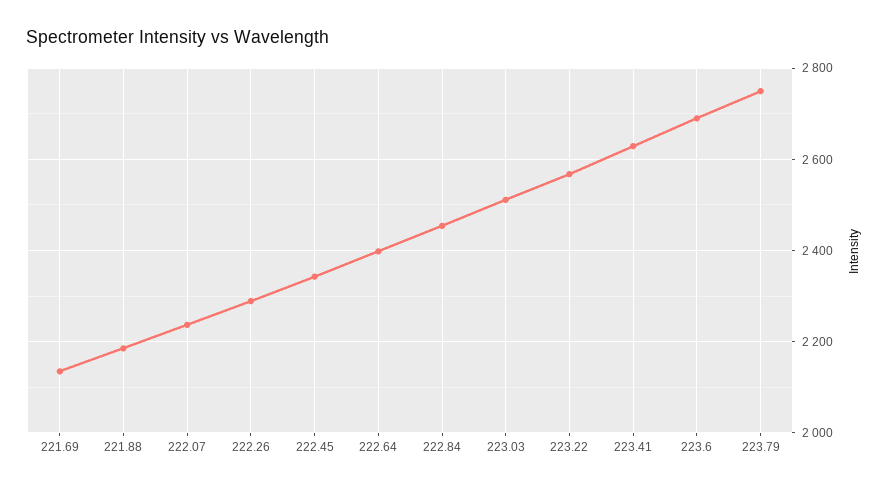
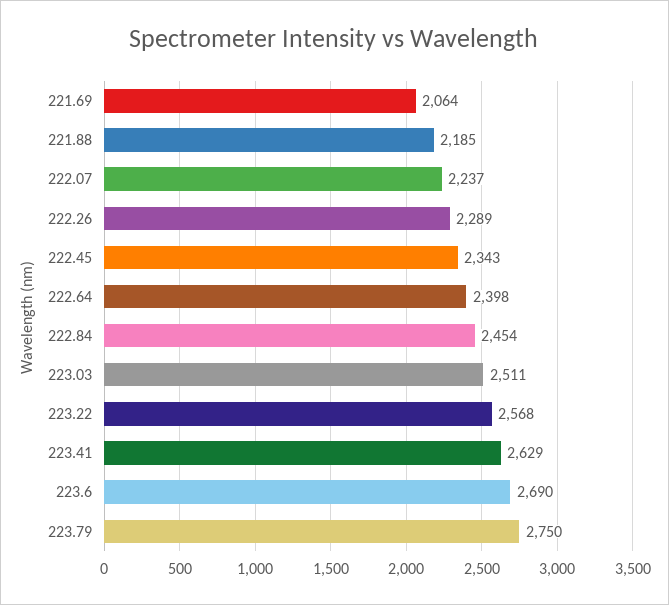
221.69: 2140 -> 2064

